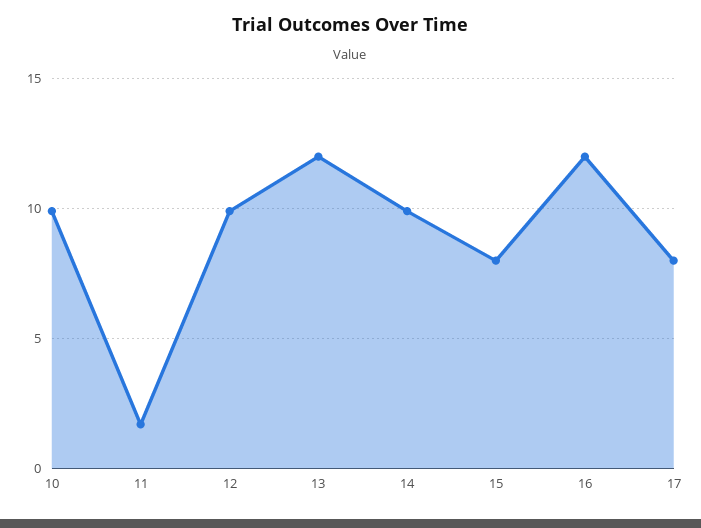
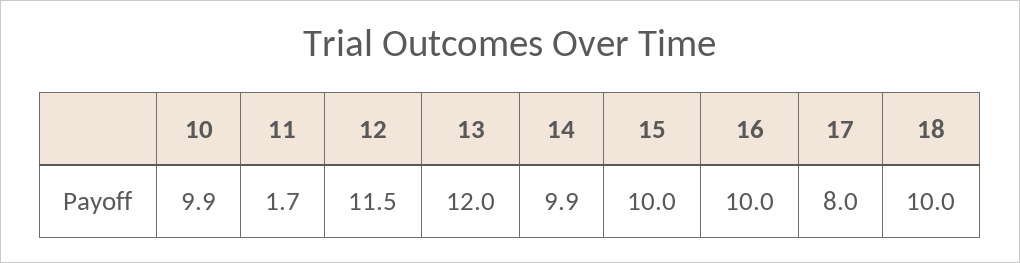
12: 10 -> 11.5
15: 8 -> 10
16: 12 -> 10
18: none -> 10

